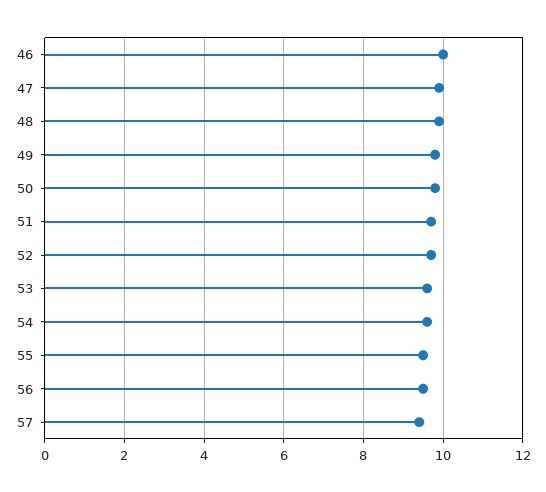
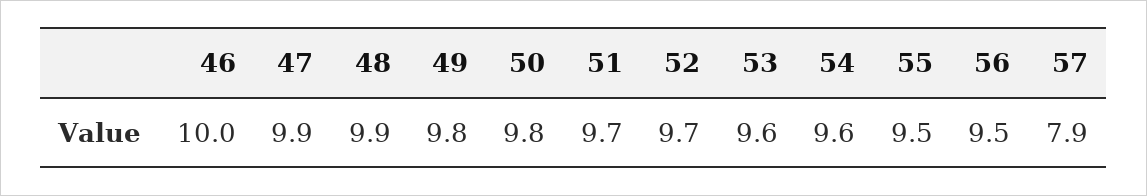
57: 9.5 -> 7.9

